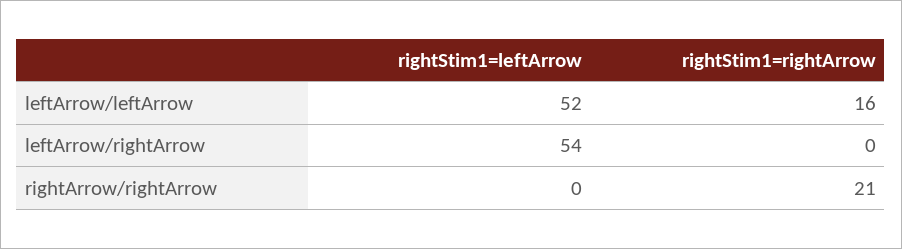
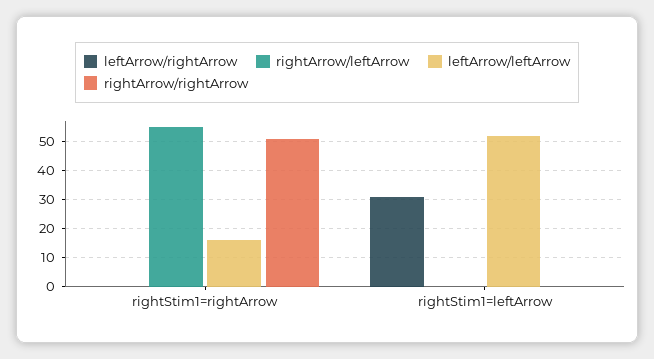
leftArrow/rightArrow, rightStim1=leftArrow: 54 -> 30
rightArrow/rightArrow, rightStim1=rightArrow: 21 -> 50
rightArrow/leftArrow, rightStim1=rightArrow: none -> 55
rightArrow/leftArrow, rightStim1=leftArrow: none -> 0

